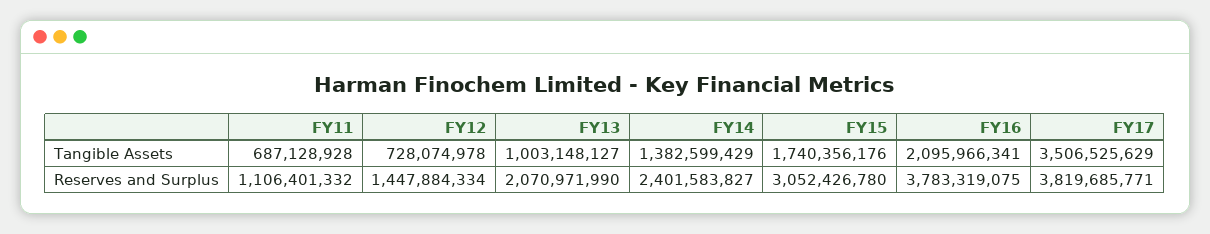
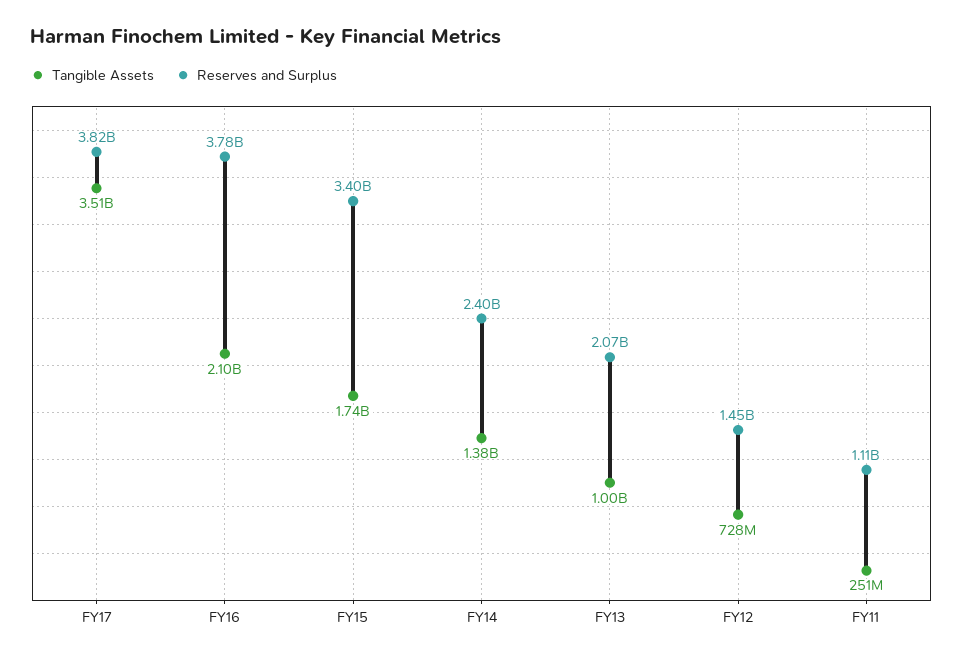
Tangible Assets, FY11: 687128928 -> 251000000
Reserves and Surplus, FY15: 3052426780 -> 3400000000

